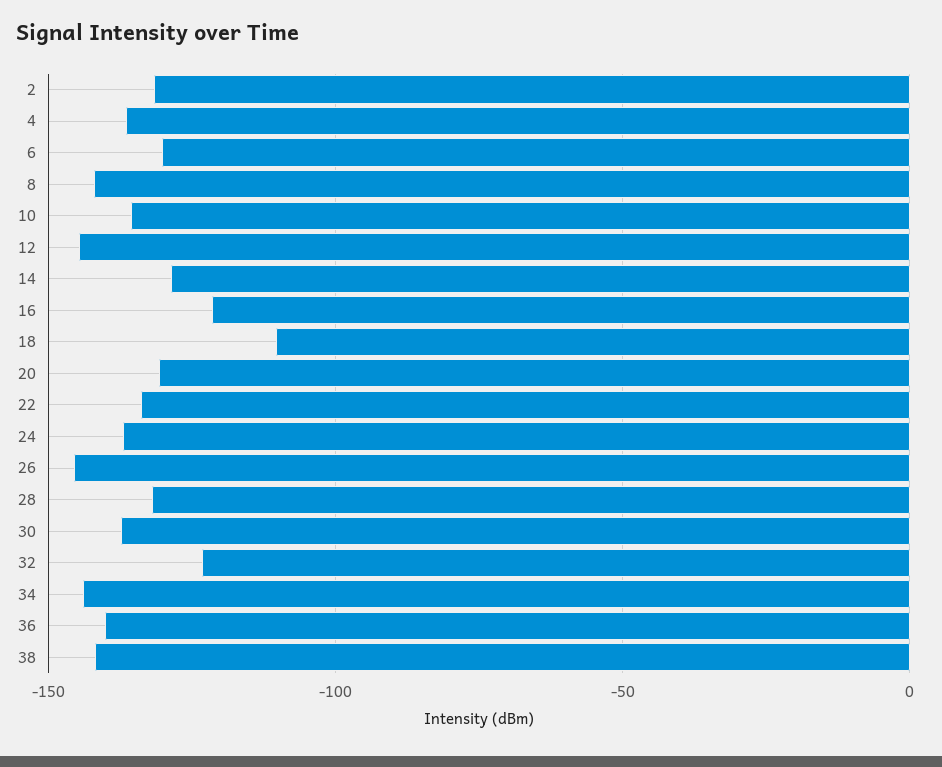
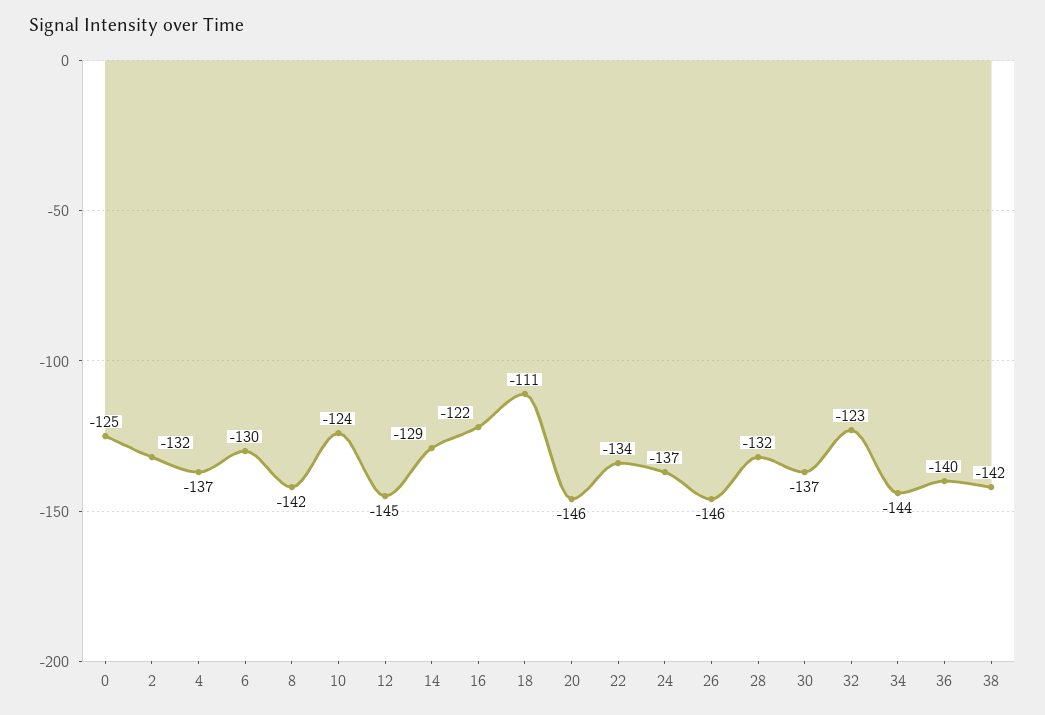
10: -135 -> -124
20: -130 -> -146
0: none -> -125

